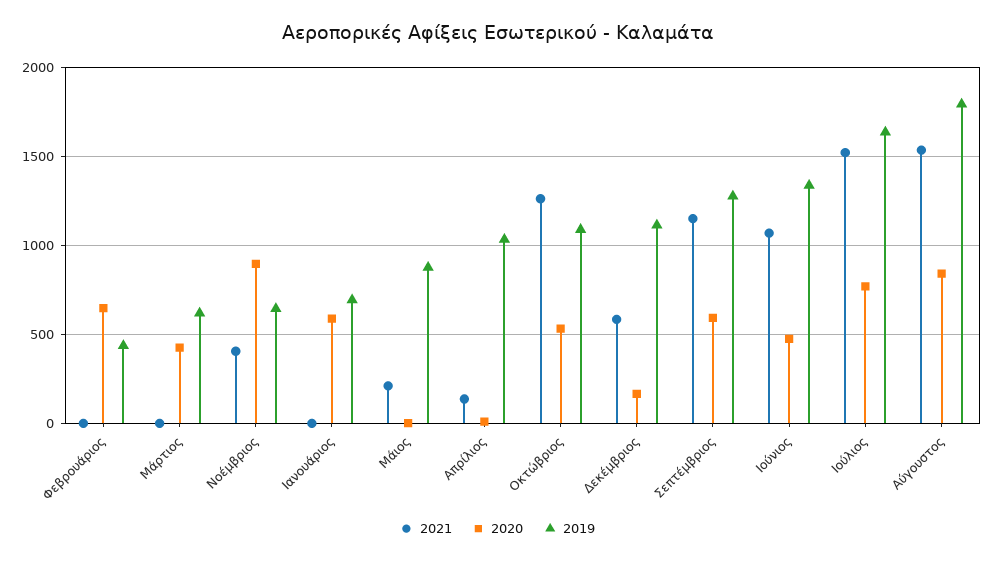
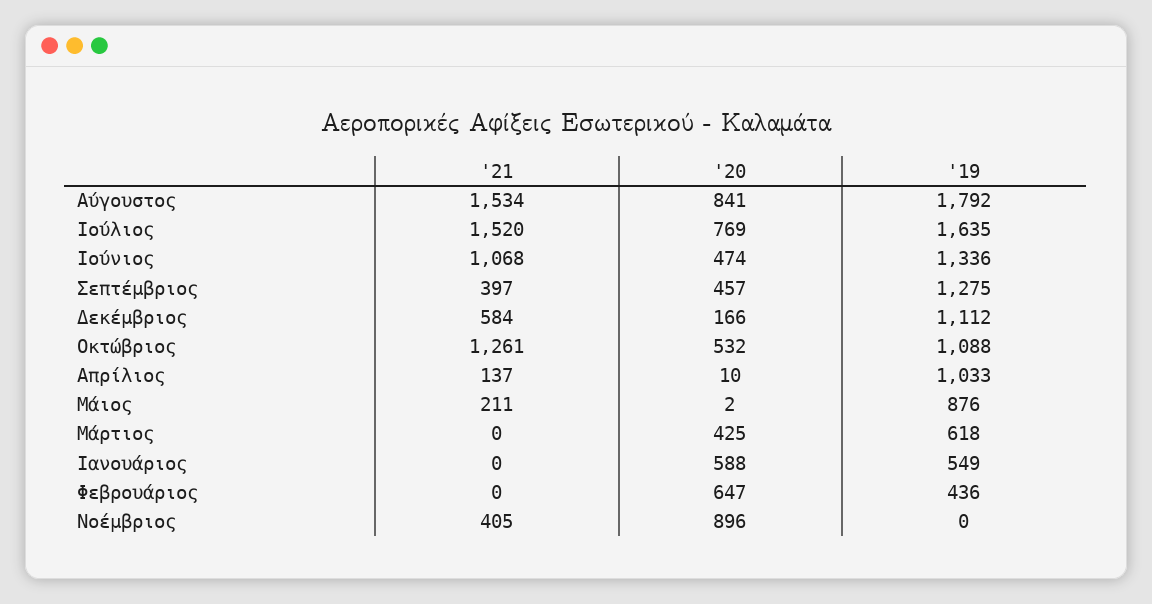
2019, Νοέμβριος: 650 -> 0
2019, Ιανουάριος: 700 -> 549
2021, Σεπτέμβριος: 1150 -> 397
2020, Σεπτέμβριος: 600 -> 457

